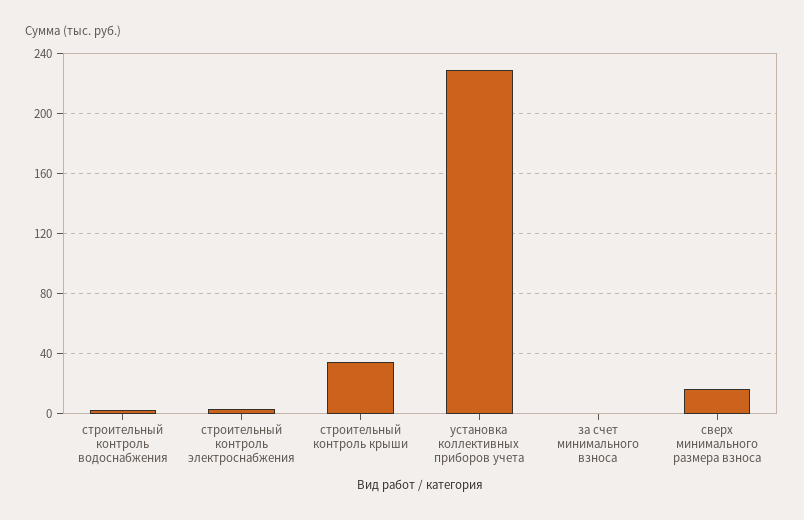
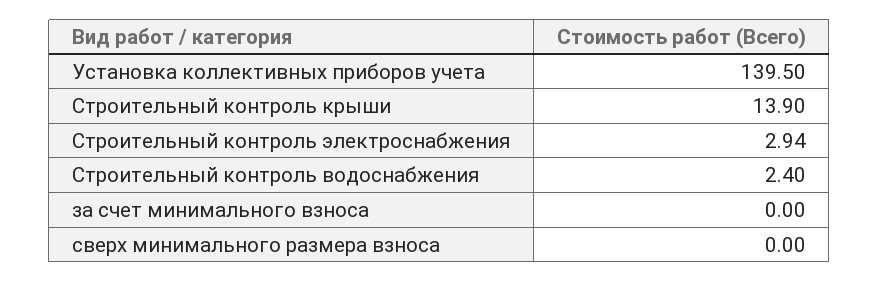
строительный контроль крыши: 35 -> 13.9
установка коллективных приборов учета: 230 -> 139.5
сверх минимального размера взноса: 15 -> 0

